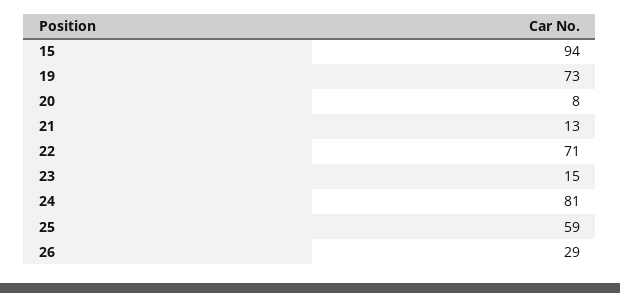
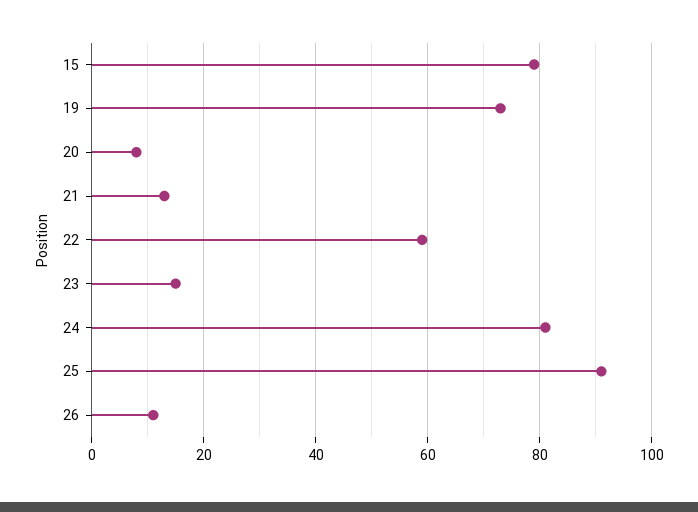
15: 94 -> 80
22: 71 -> 60
25: 59 -> 90
26: 29 -> 10

